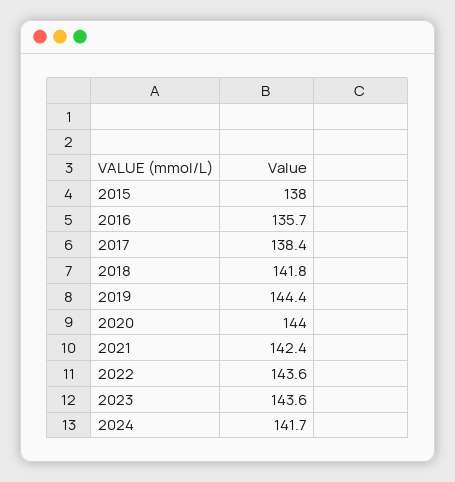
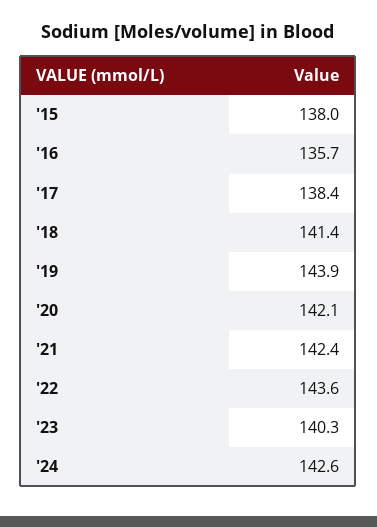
2018: 141.8 -> 141.4
2019: 144.4 -> 143.9
2020: 144 -> 142.1
2023: 143.6 -> 140.3
2024: 141.7 -> 142.6

